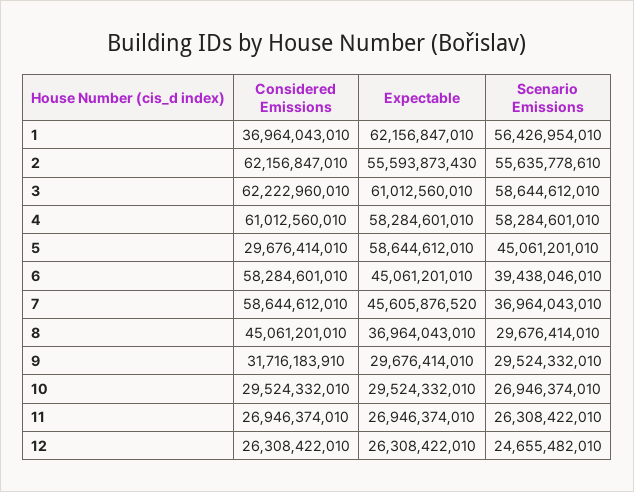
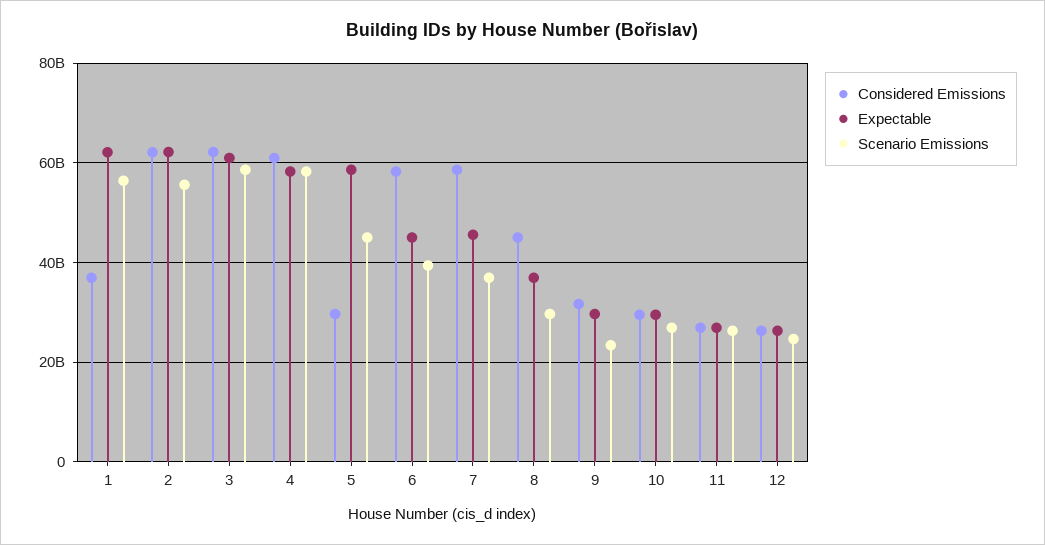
Expectable, 2: 55593873430 -> 62000000000
Scenario Emissions, 9: 29524332010 -> 24000000000

